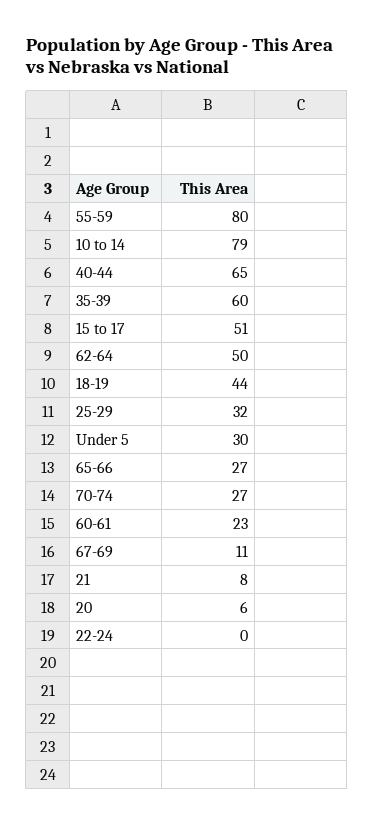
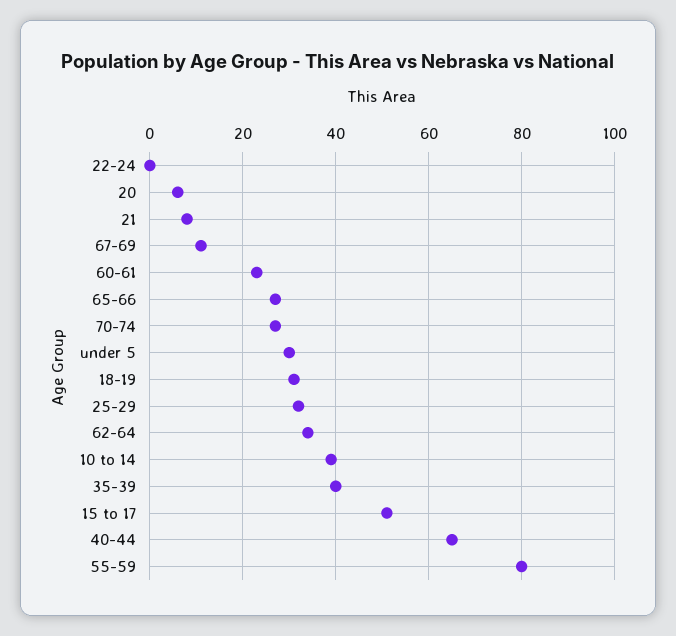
10 to 14: 79 -> 40
35-39: 60 -> 40
62-64: 50 -> 35
18-19: 44 -> 30

